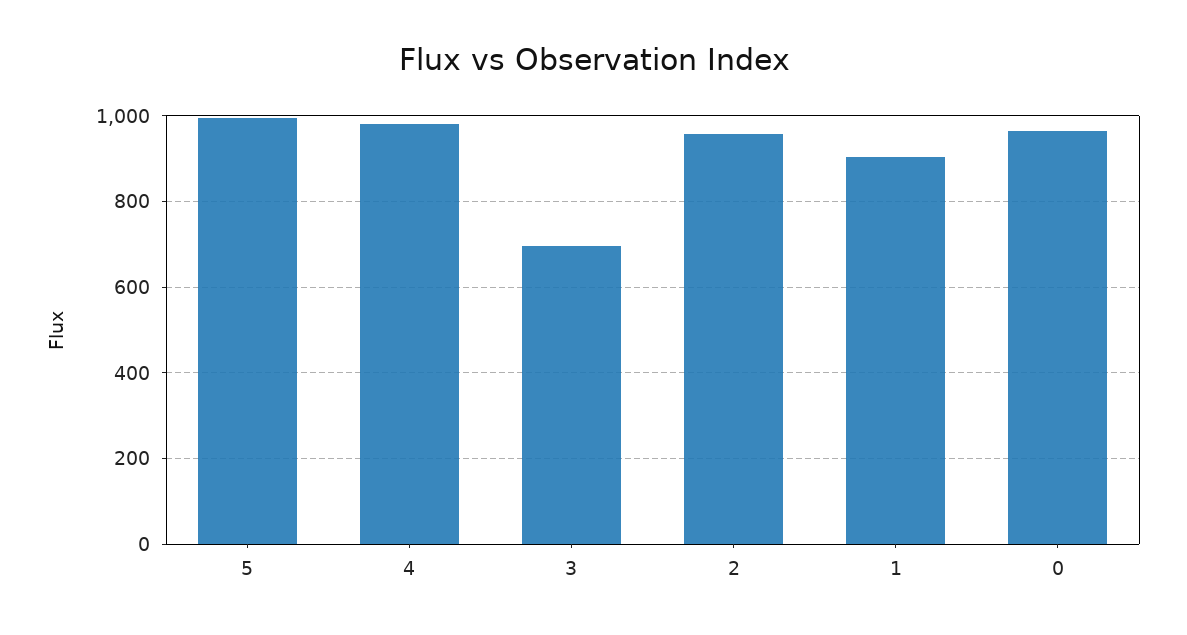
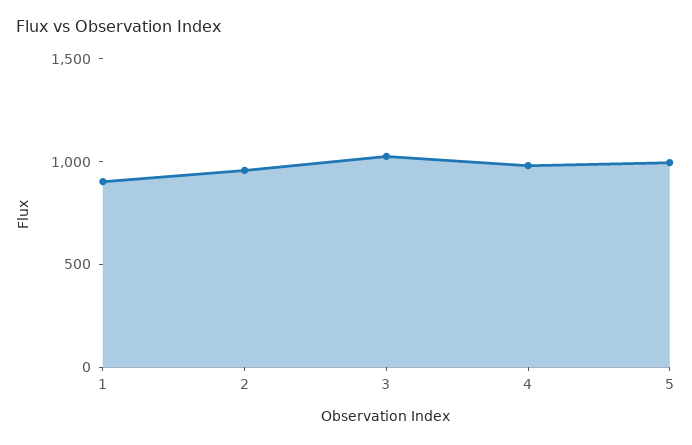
3: 700 -> 1000
0: 960 -> none

